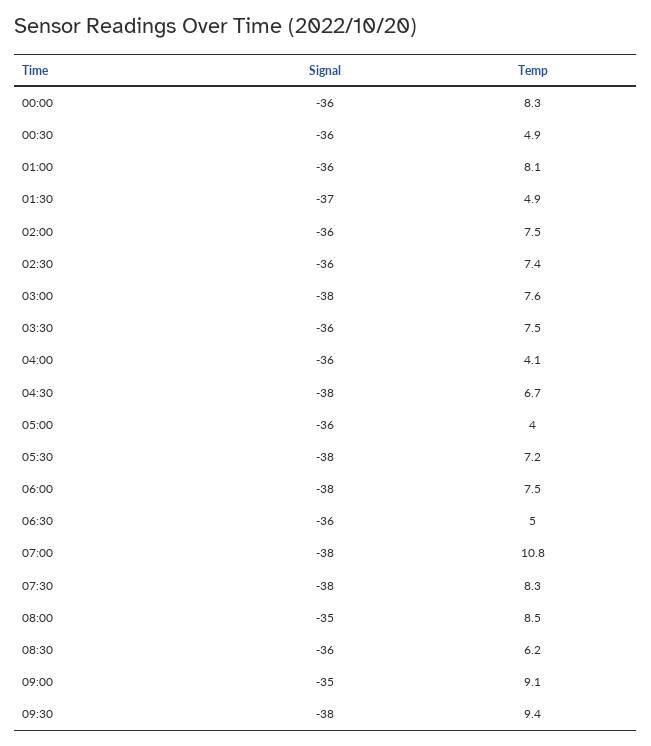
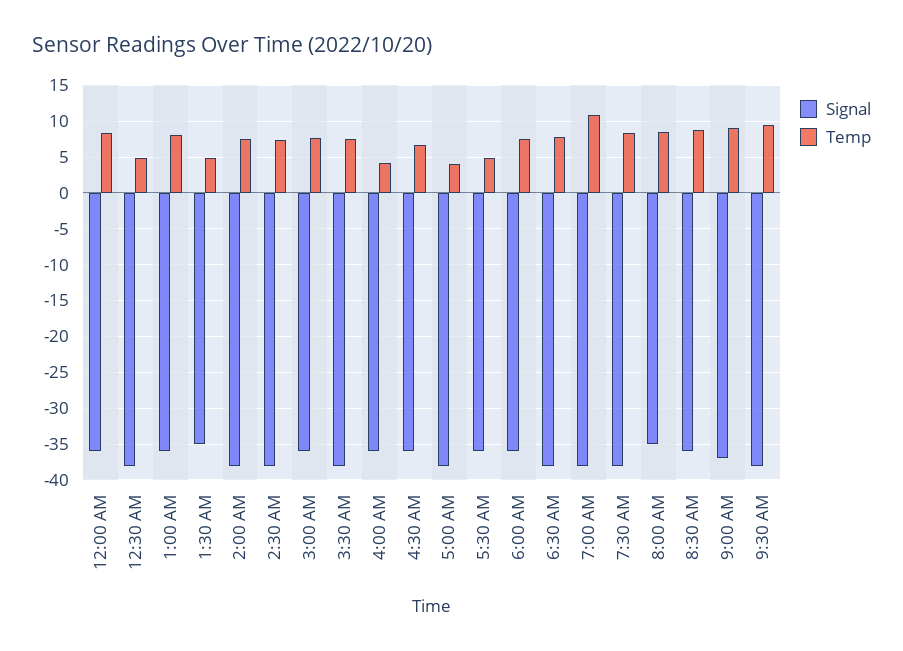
Signal, 00:30: -36 -> -38
Signal, 01:30: -37 -> -35
Signal, 02:00: -36 -> -38
Signal, 02:30: -36 -> -38
Signal, 03:00: -38 -> -36
Signal, 03:30: -36 -> -38
Signal, 04:30: -38 -> -36
Signal, 05:00: -36 -> -38
Signal, 05:30: -38 -> -36
Temp, 05:30: 7.2 -> 5
Signal, 06:00: -38 -> -36
Signal, 06:30: -36 -> -38
Temp, 06:30: 5 -> 8
Temp, 08:30: 6.2 -> 9
Signal, 09:00: -35 -> -37

